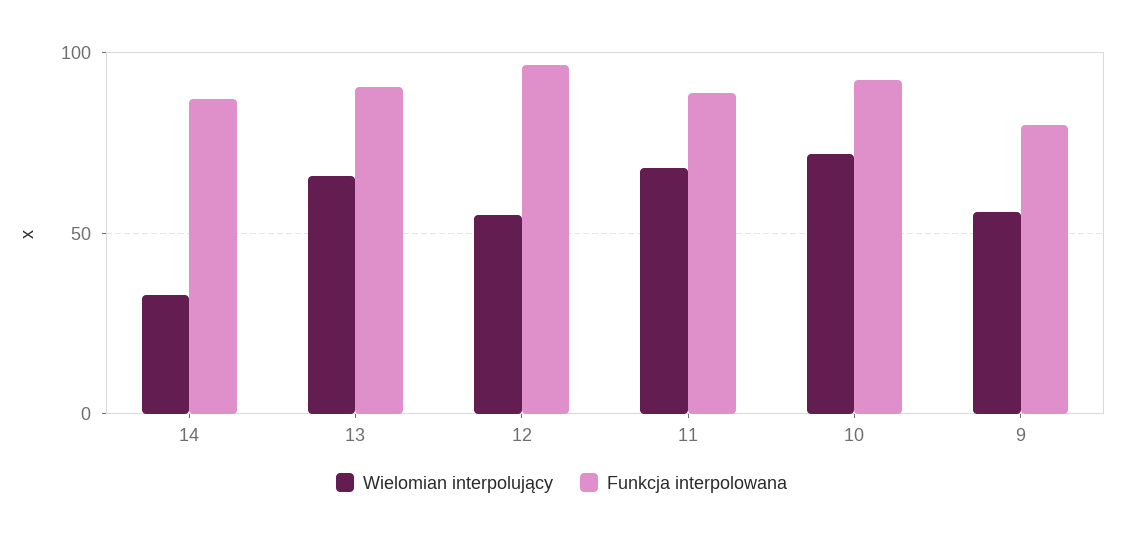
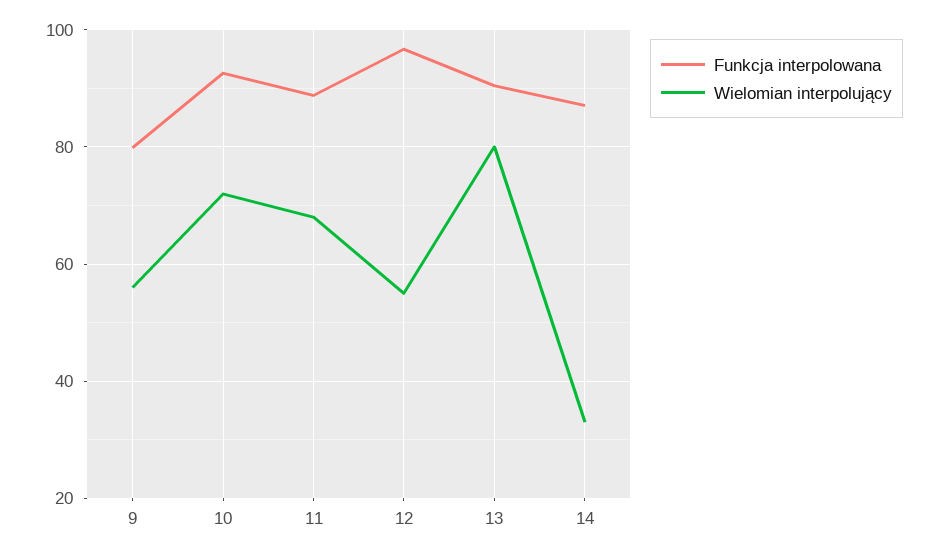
Wielomian interpolujący, 13: 65 -> 80

